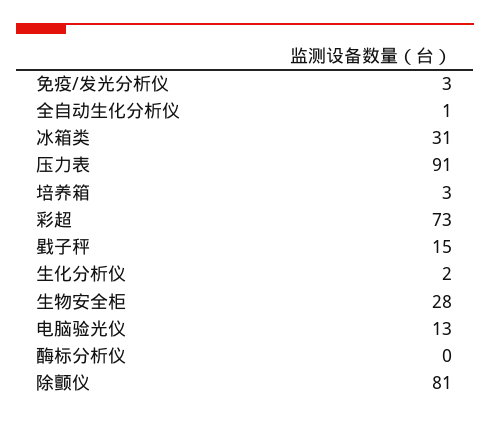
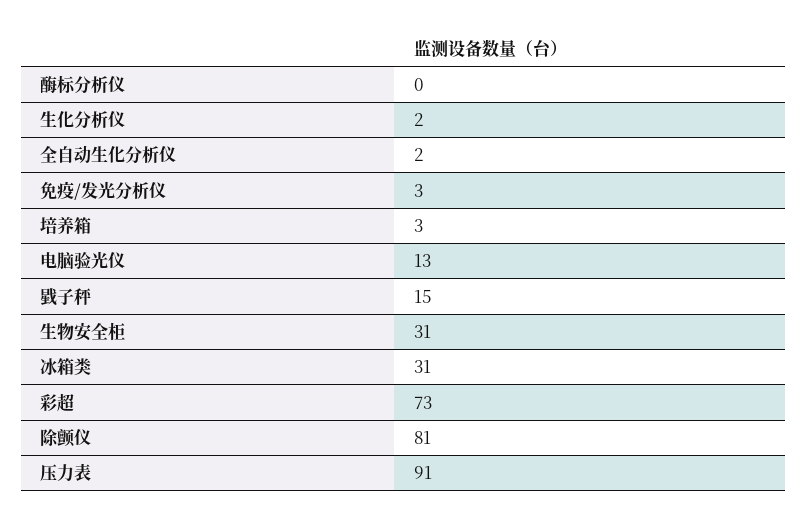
全自动生化分析仪: 1 -> 2
生物安全柜: 28 -> 31

